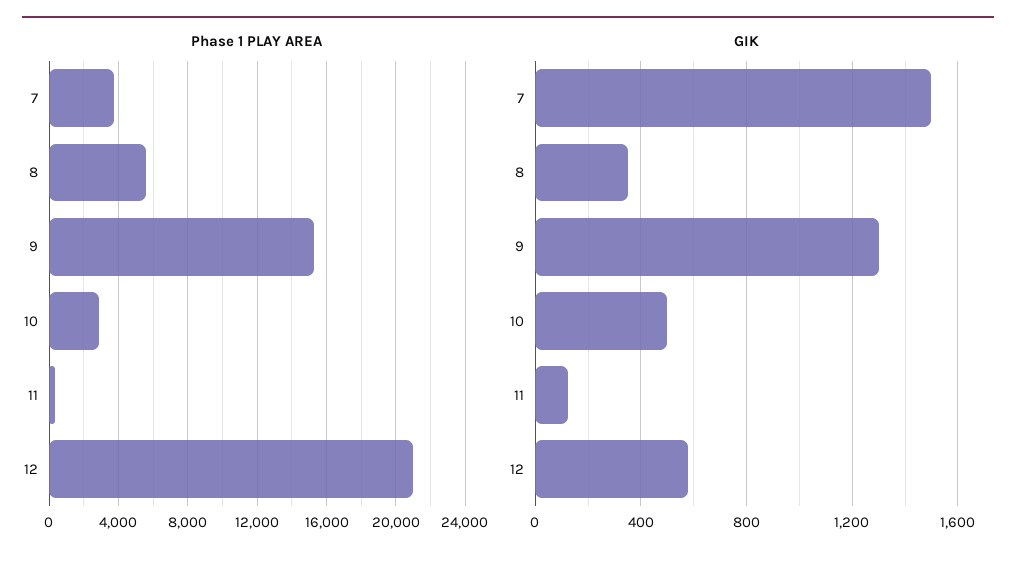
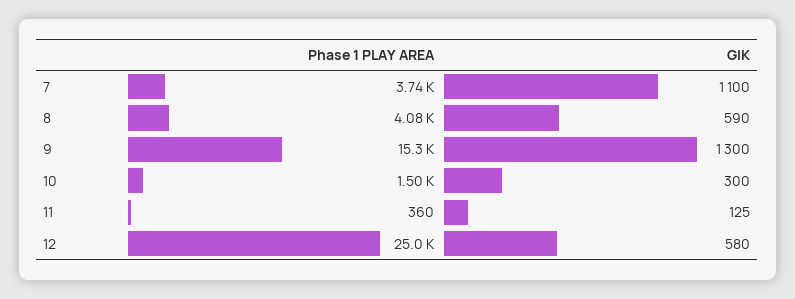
Phase 1 PLAY AREA, 8: 5500 -> 4080
Phase 1 PLAY AREA, 10: 3000 -> 1500
Phase 1 PLAY AREA, 12: 21000 -> 25000
GIK, 7: 1500 -> 1100
GIK, 8: 350 -> 590
GIK, 10: 500 -> 300

